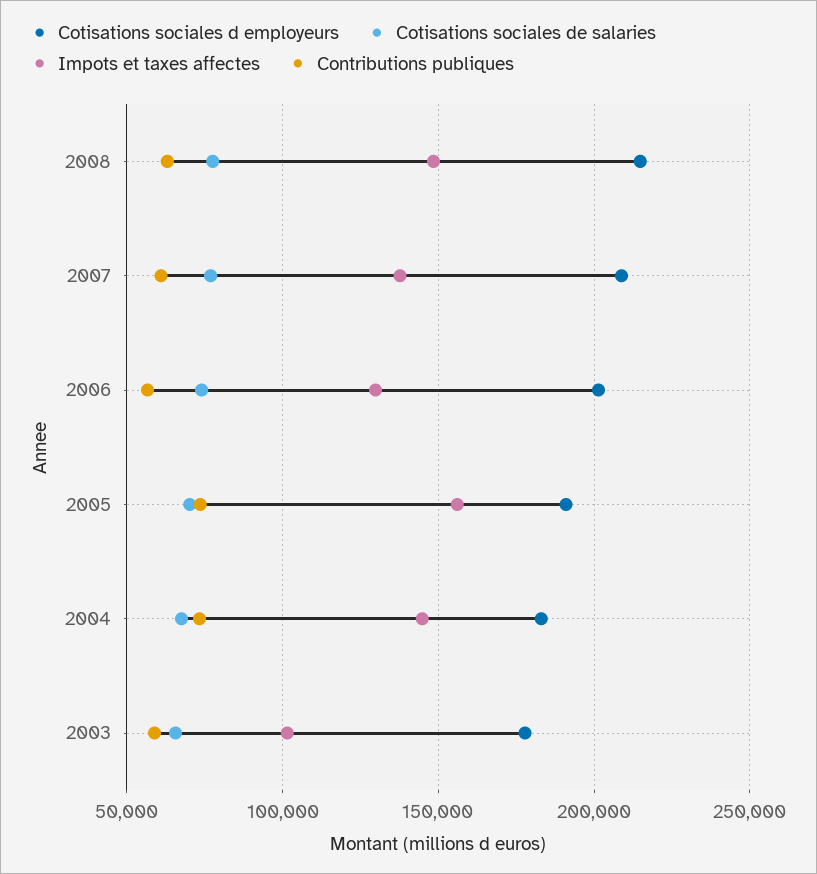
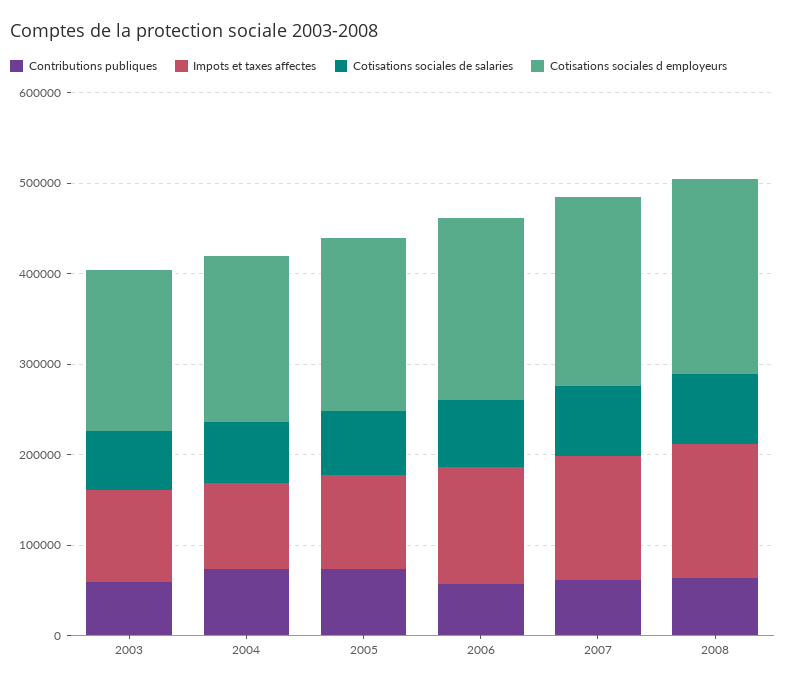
Impots et taxes affectes, 2005: 155000 -> 100000
Impots et taxes affectes, 2004: 145000 -> 100000

